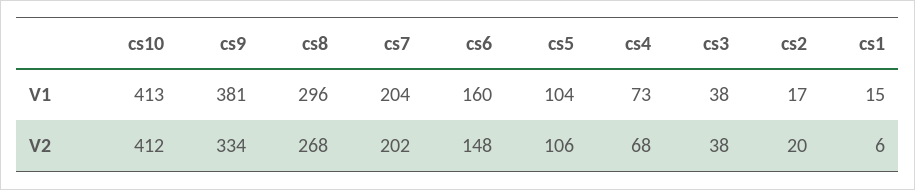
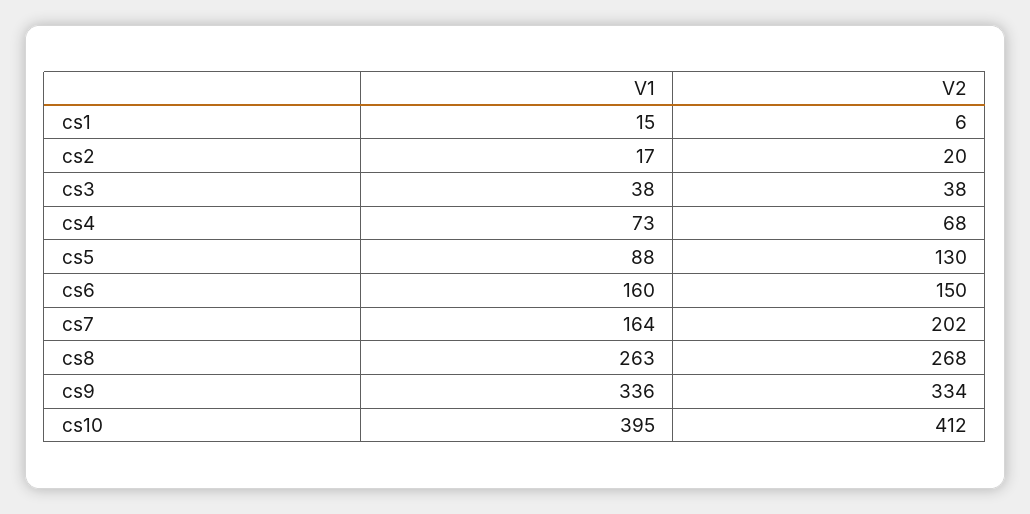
cs10, V1: 413 -> 395
cs9, V1: 381 -> 336
cs8, V1: 296 -> 263
cs7, V1: 204 -> 164
cs5, V1: 104 -> 88
cs6, V2: 148 -> 150
cs5, V2: 106 -> 130

